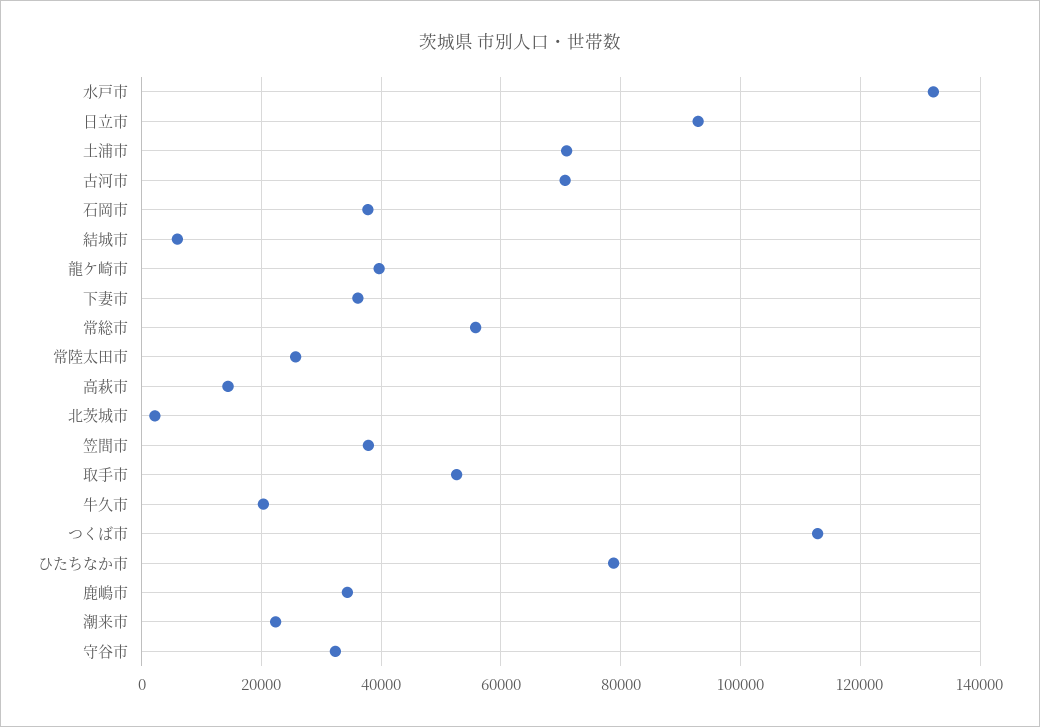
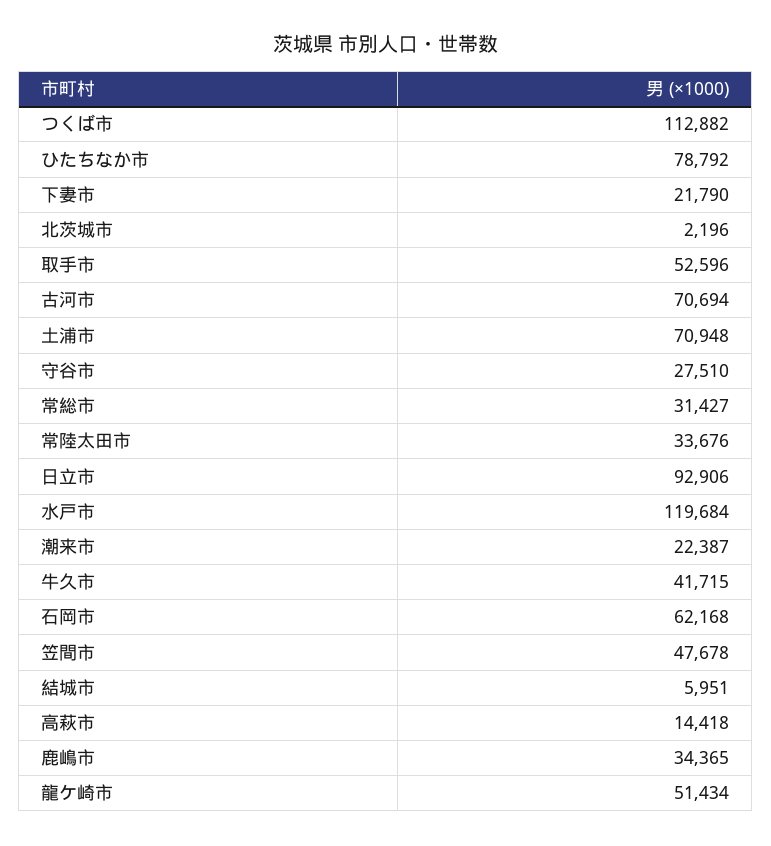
水戸市: 132000 -> 119684
石岡市: 38000 -> 62168
龍ケ崎市: 40000 -> 51434
下妻市: 36000 -> 21790
常総市: 56000 -> 31427
常陸太田市: 26000 -> 33676
笠間市: 38000 -> 47678
牛久市: 20000 -> 41715
守谷市: 32000 -> 27510

